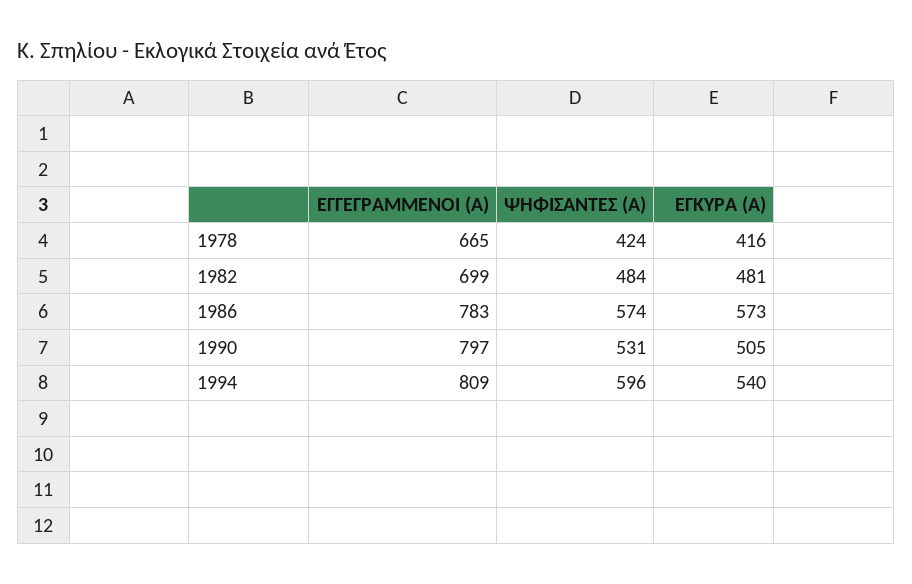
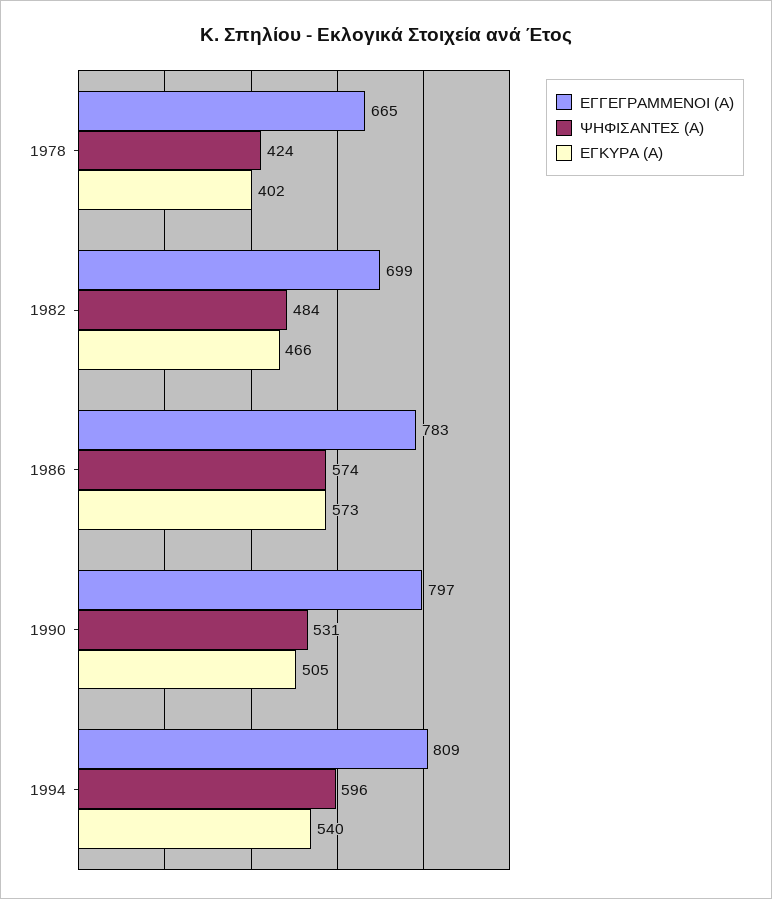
ΕΓΚΥΡΑ (Α), 1978: 416 -> 402
ΕΓΚΥΡΑ (Α), 1982: 481 -> 466

